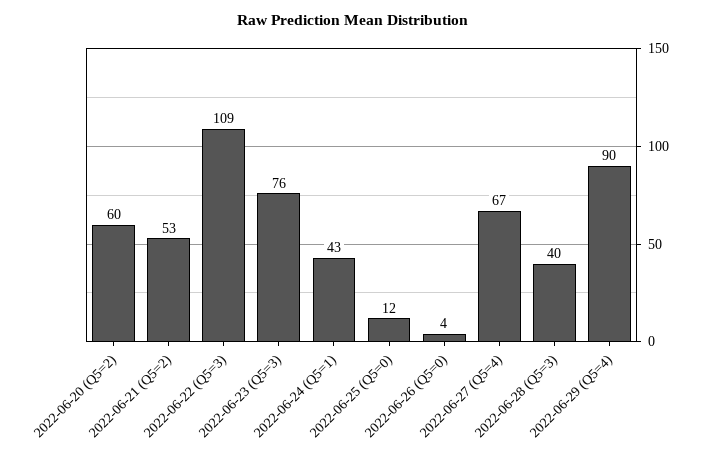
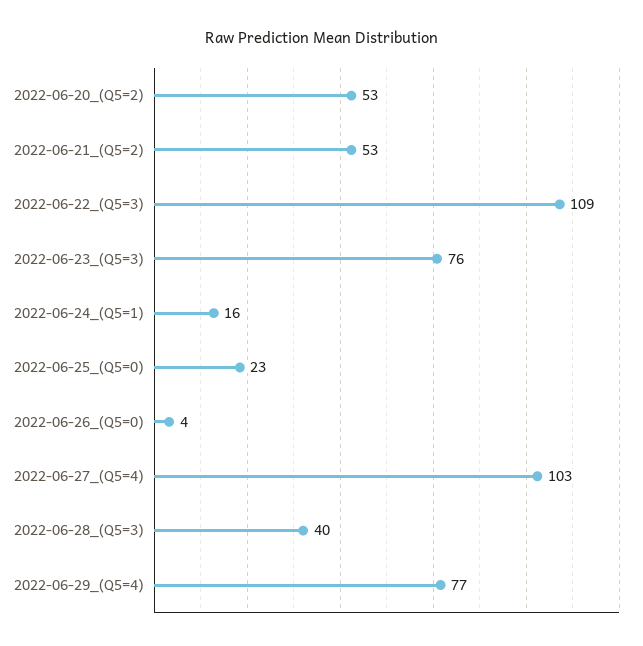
2022-06-20 (Q5=2): 60 -> 53
2022-06-24 (Q5=1): 43 -> 16
2022-06-25 (Q5=0): 12 -> 23
2022-06-27 (Q5=4): 67 -> 103
2022-06-29 (Q5=4): 90 -> 77

